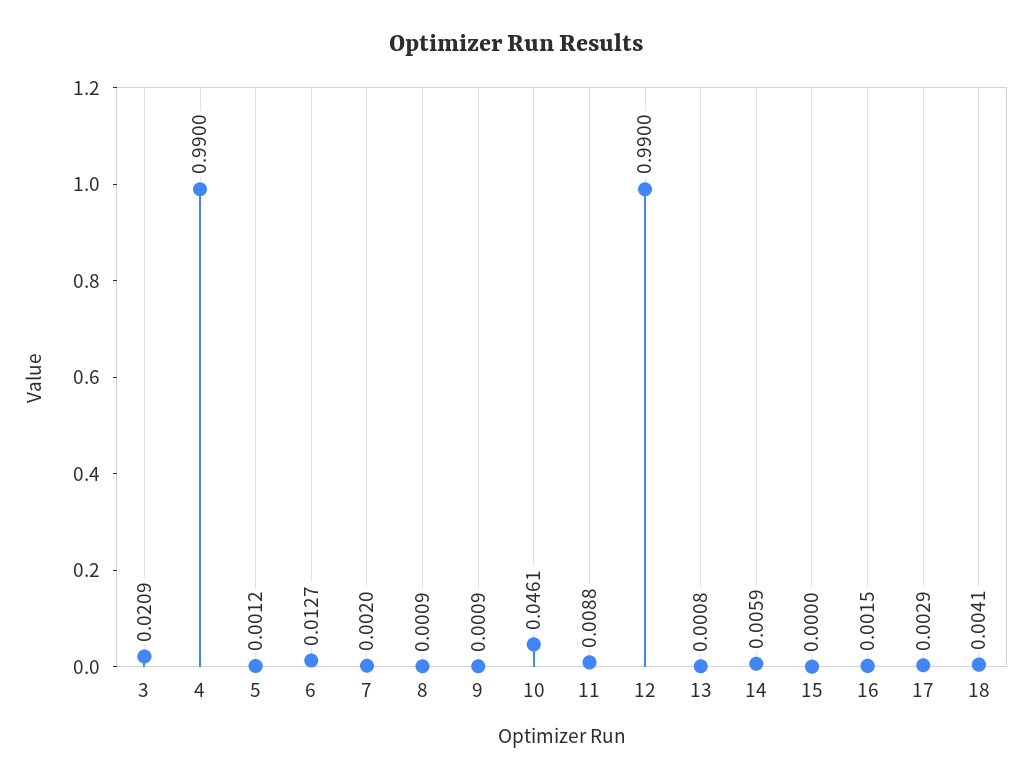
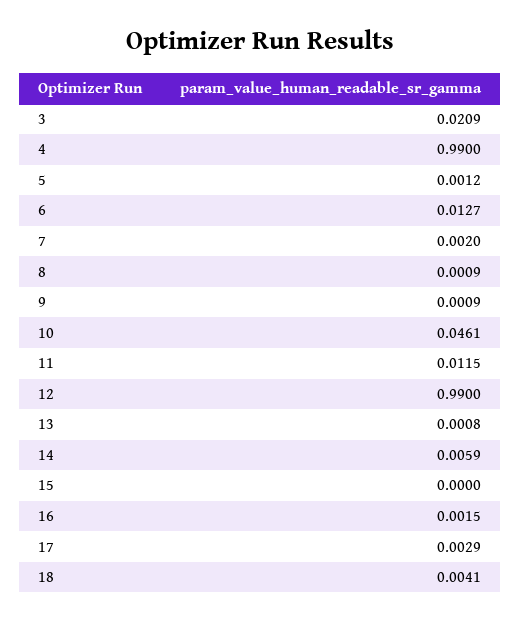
11: 0.0088 -> 0.0115

